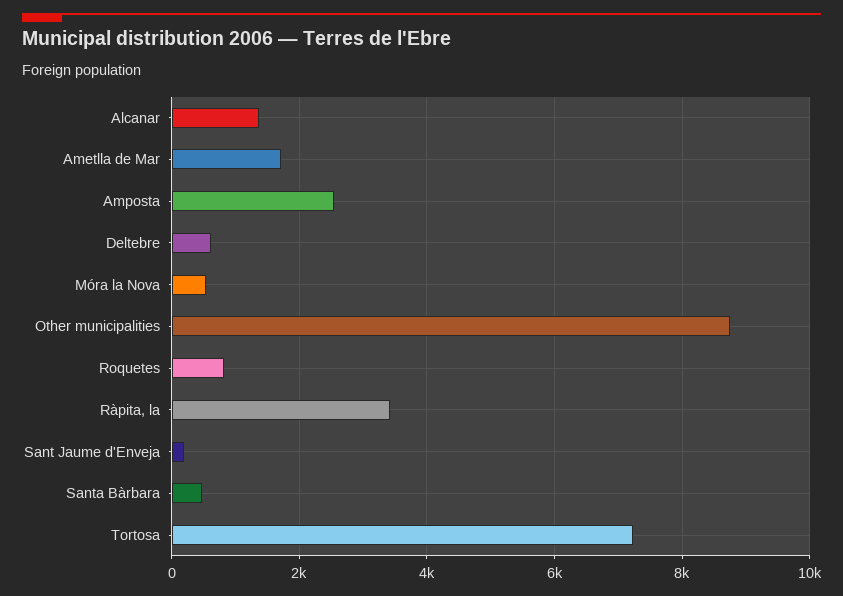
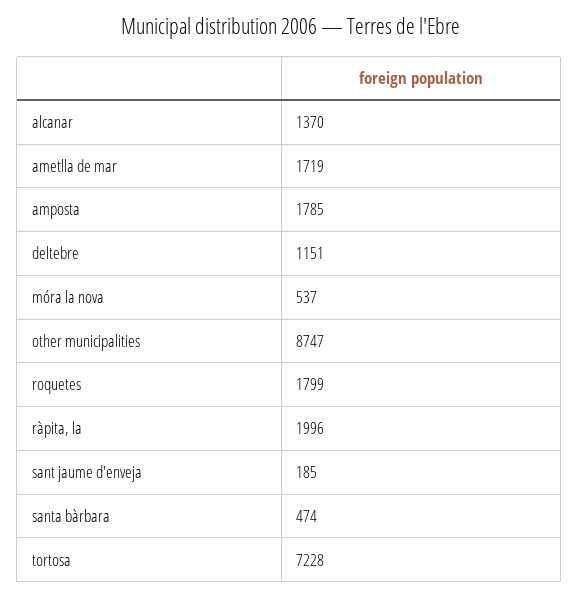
Amposta: 2600 -> 1785
Deltebre: 600 -> 1151
Roquetes: 800 -> 1799
Ràpita, la: 3400 -> 1996

